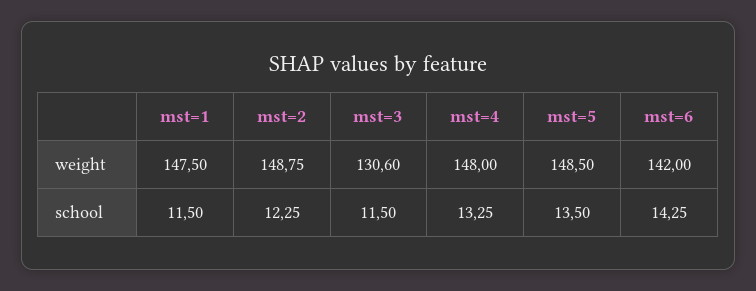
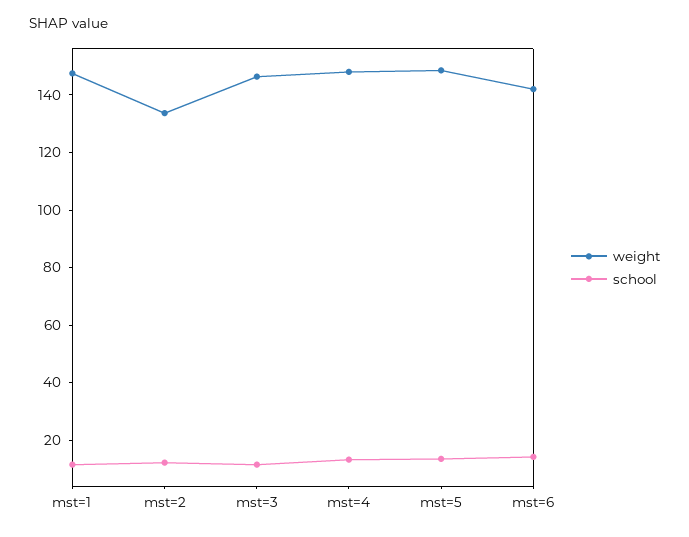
weight, mst=2: 148.75 -> 135
weight, mst=3: 130.6 -> 145

